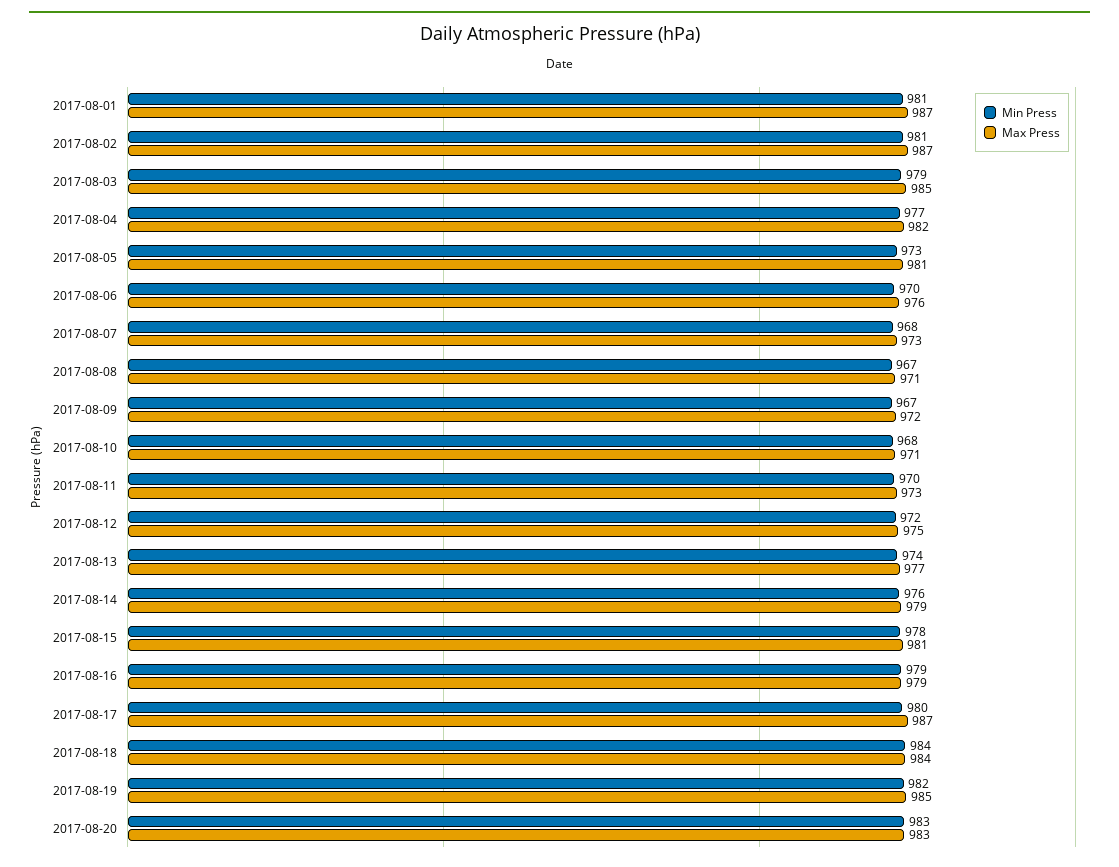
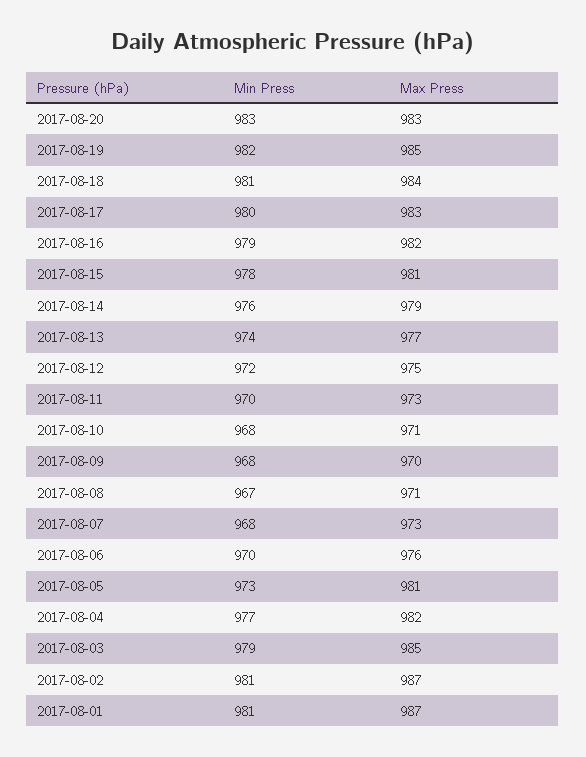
Min Press, 2017-08-09: 967 -> 968
Max Press, 2017-08-09: 972 -> 970
Max Press, 2017-08-16: 979 -> 982
Max Press, 2017-08-17: 987 -> 983
Min Press, 2017-08-18: 984 -> 981

